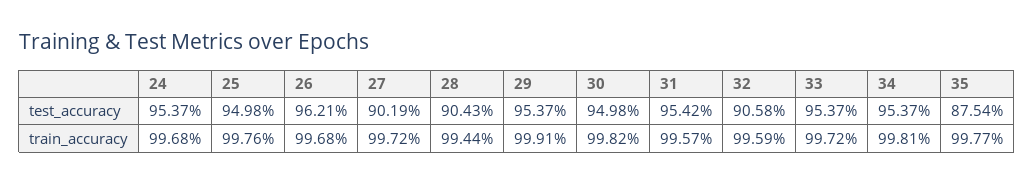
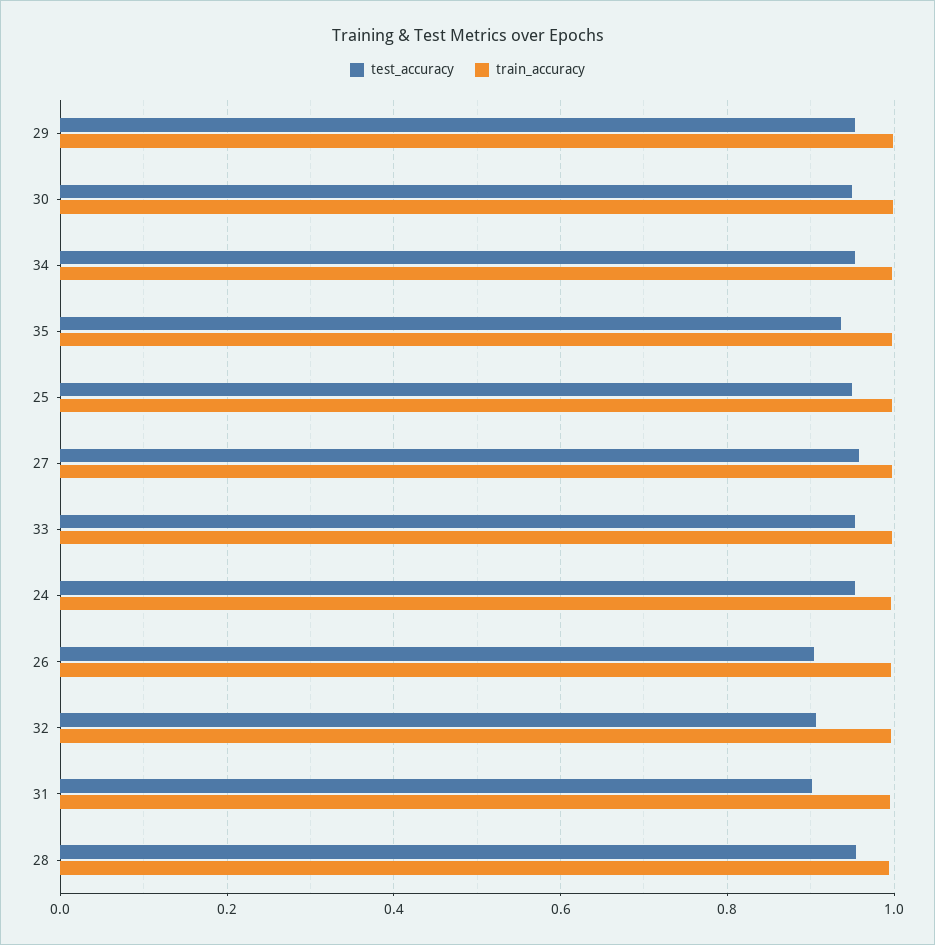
test_accuracy, 26: 0.9621 -> 0.9
test_accuracy, 27: 0.9019 -> 0.96
test_accuracy, 28: 0.9043 -> 0.96
test_accuracy, 31: 0.9542 -> 0.9
test_accuracy, 35: 0.8754 -> 0.94

